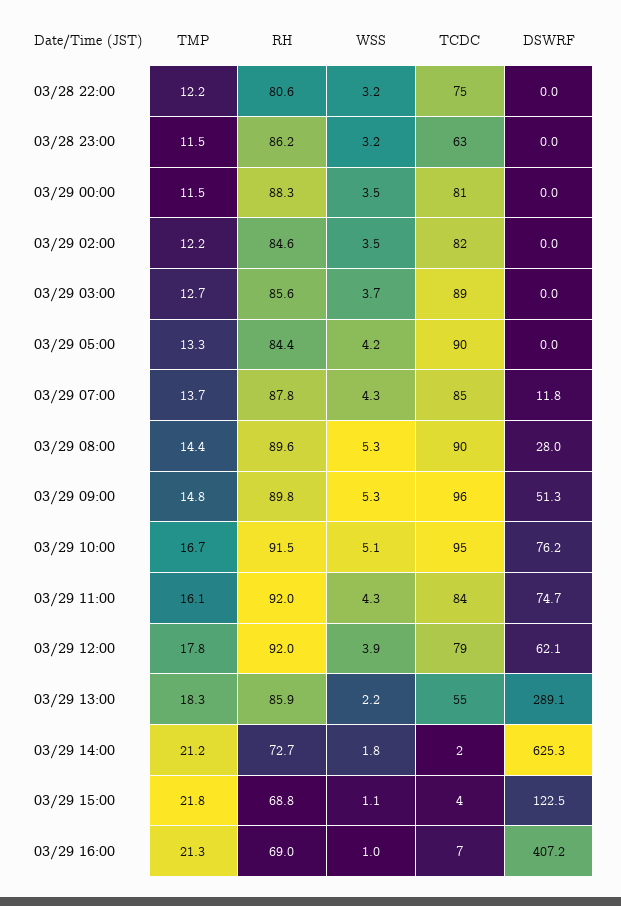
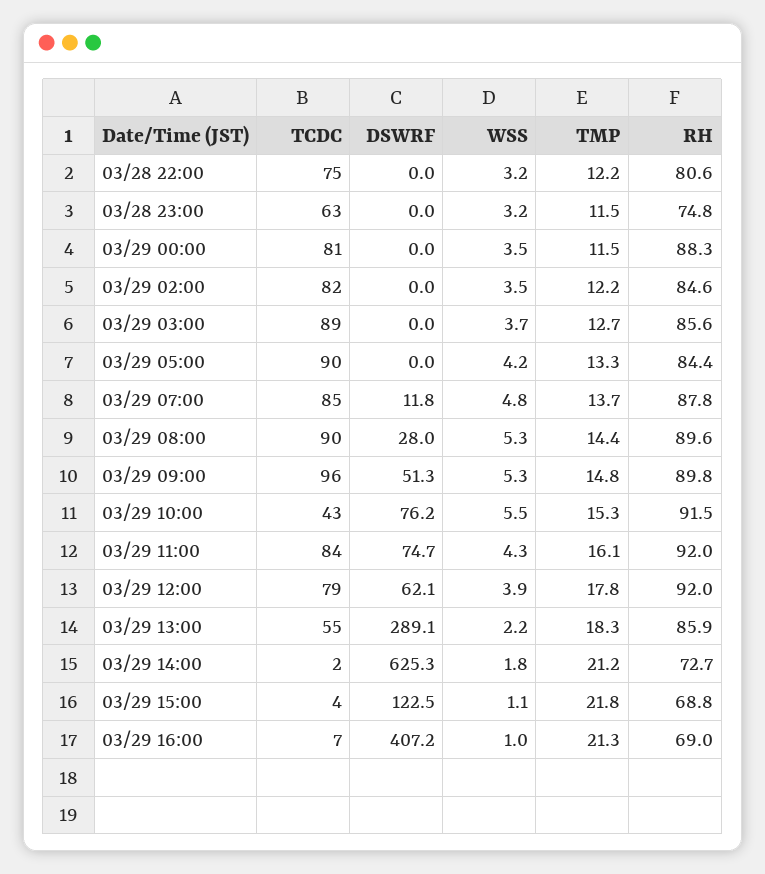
RH, 03/28 23:00: 86.2 -> 74.8
WSS, 03/29 07:00: 4.3 -> 4.8
TMP, 03/29 10:00: 16.7 -> 15.3
WSS, 03/29 10:00: 5.1 -> 5.5
TCDC, 03/29 10:00: 95 -> 43

